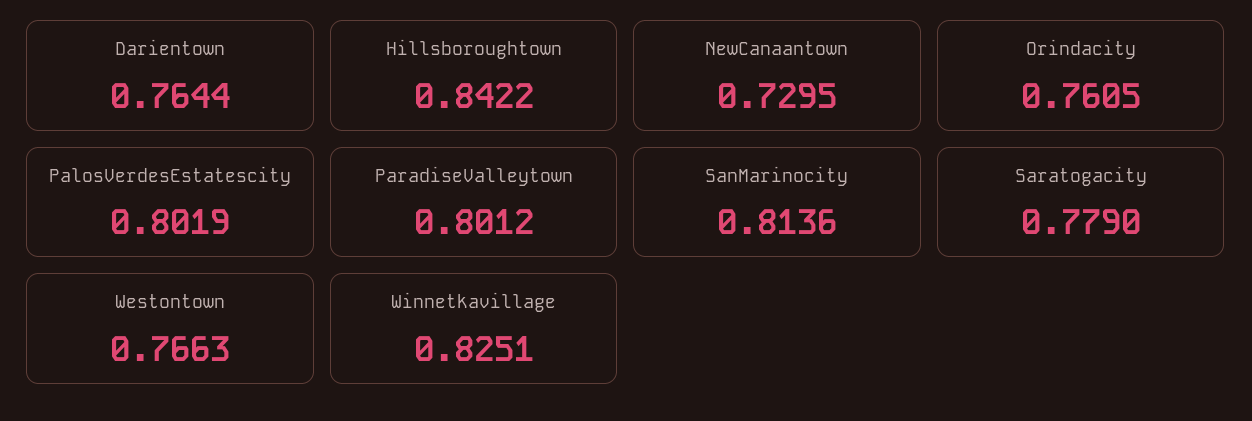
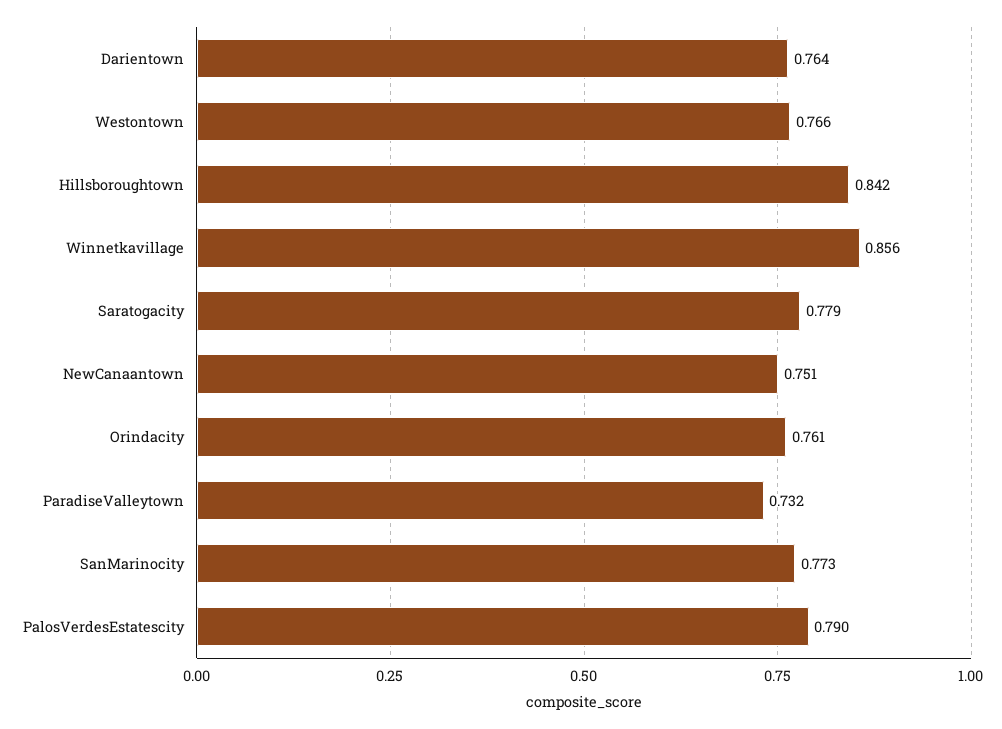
NewCanaantown: 0.7295 -> 0.751
PalosVerdesEstatescity: 0.8019 -> 0.79
ParadiseValleytown: 0.8012 -> 0.732
SanMarinocity: 0.8136 -> 0.773
Winnetkavillage: 0.8251 -> 0.856

